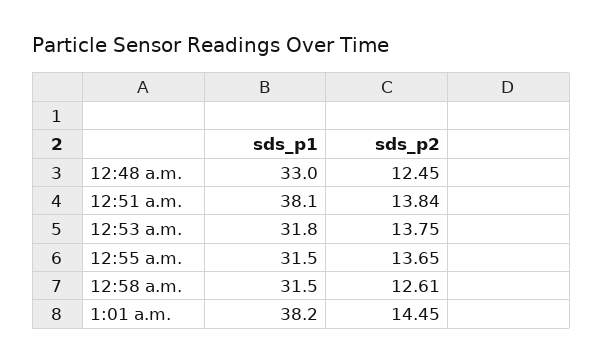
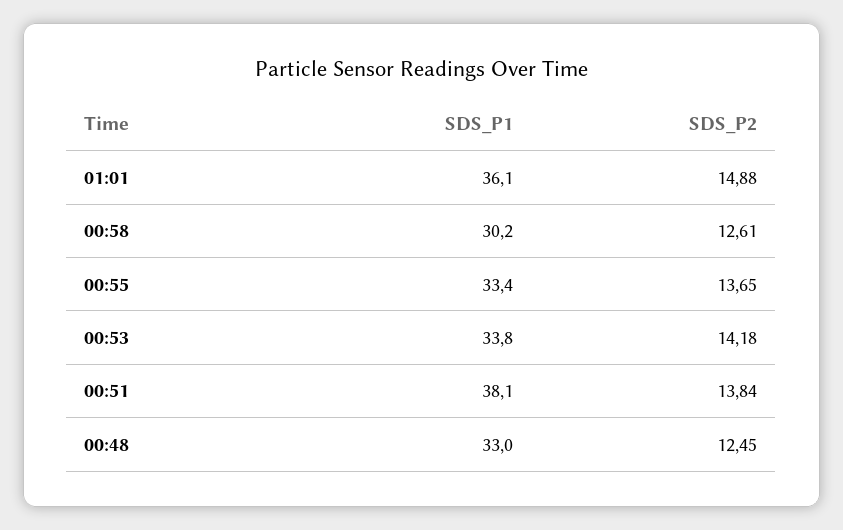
sds_p1, 12:53 a.m.: 31.8 -> 33.8
sds_p2, 12:53 a.m.: 13.75 -> 14.18
sds_p1, 12:55 a.m.: 31.5 -> 33.4
sds_p1, 12:58 a.m.: 31.5 -> 30.2
sds_p1, 1:01 a.m.: 38.2 -> 36.1
sds_p2, 1:01 a.m.: 14.45 -> 14.88

